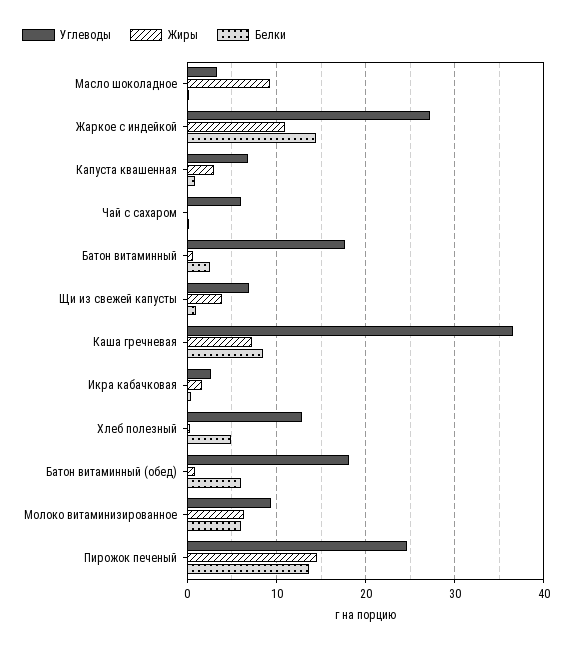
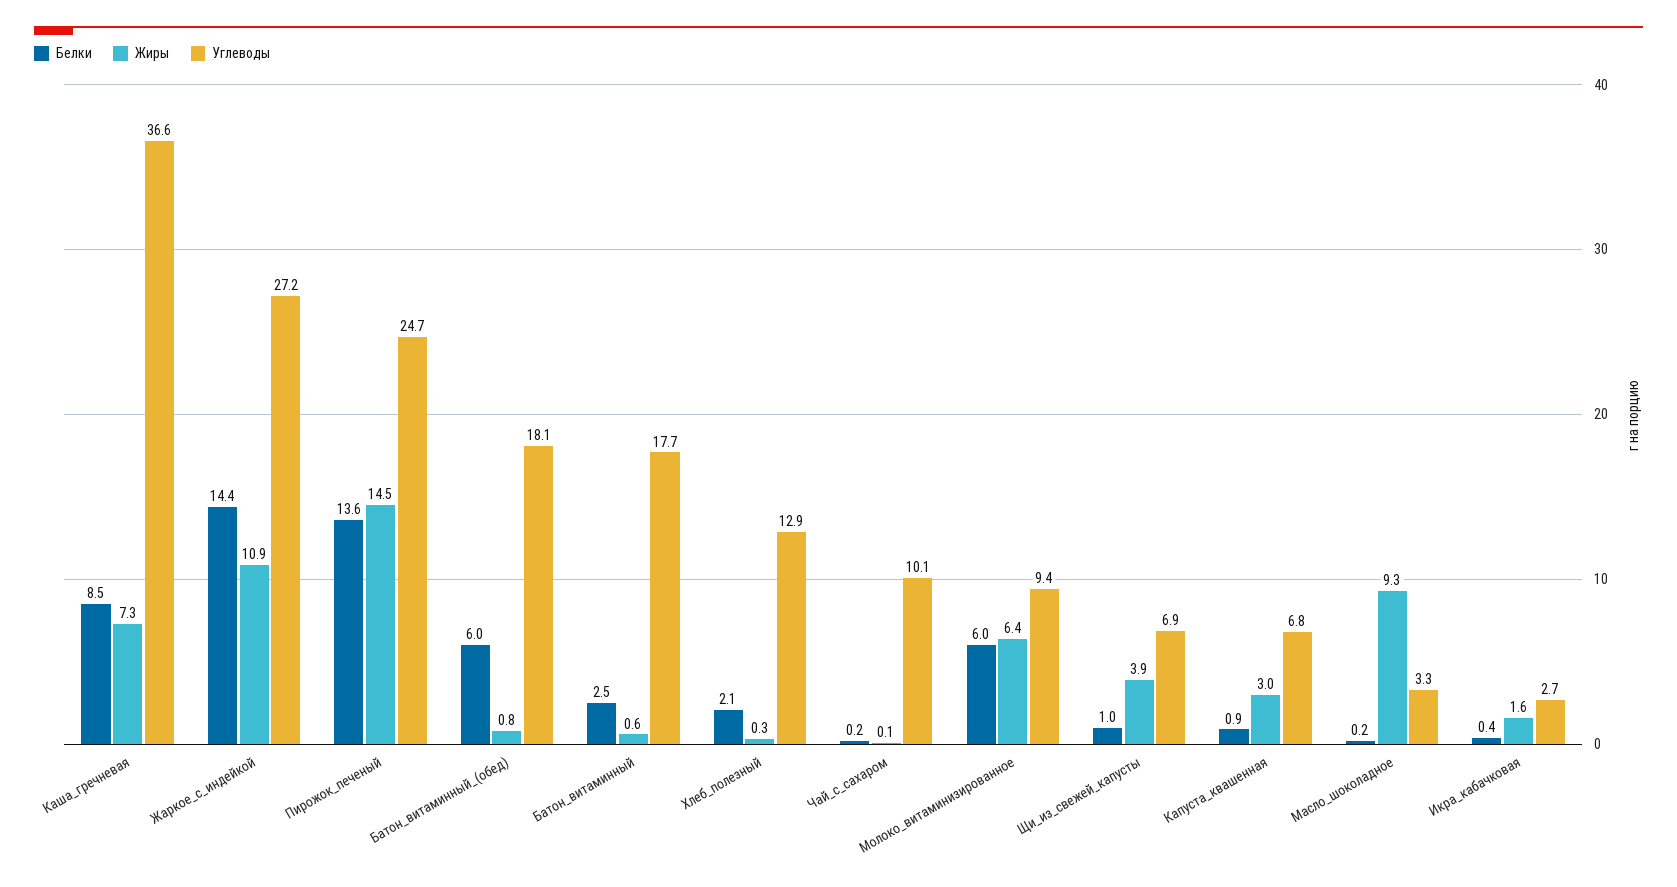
Углеводы, Чай с сахаром: 6 -> 10.1
Белки, Хлеб полезный: 5 -> 2.1

